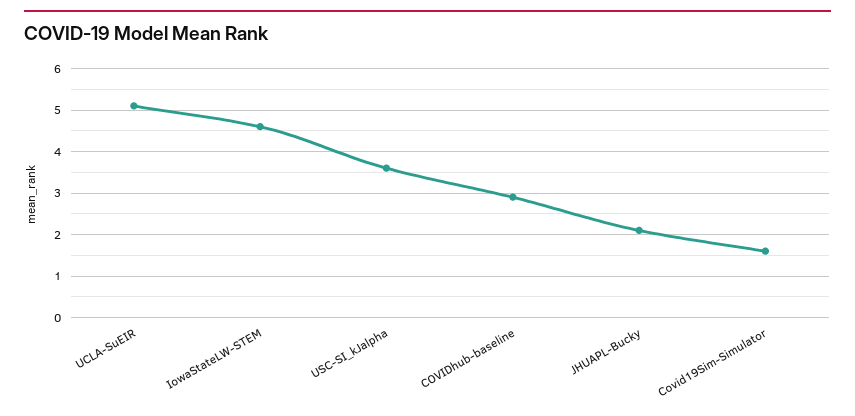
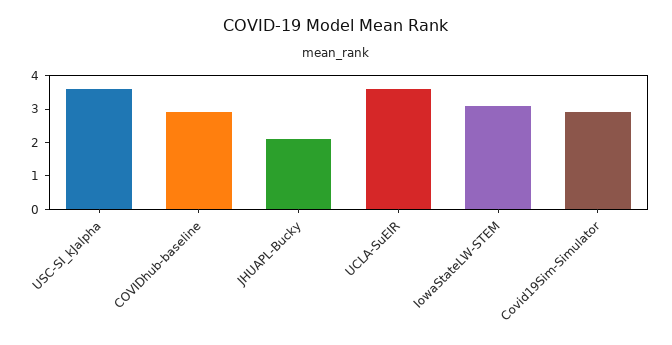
UCLA-SuEIR: 5 -> 3.5
IowaStateLW-STEM: 4.5 -> 3
Covid19Sim-Simulator: 1.5 -> 3

